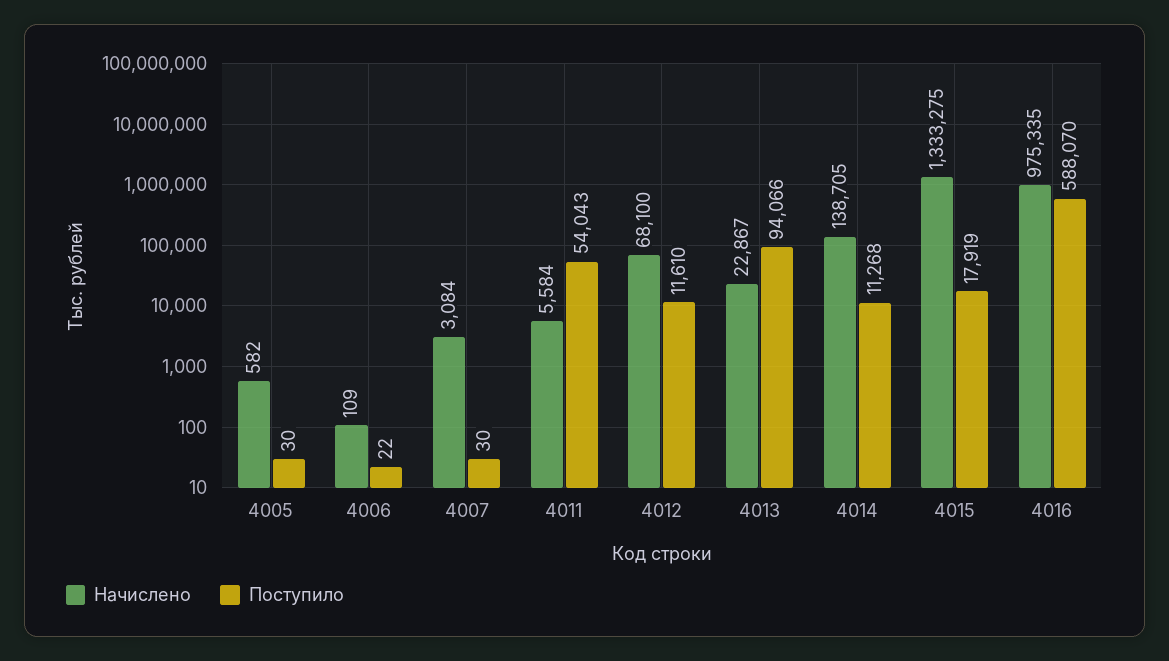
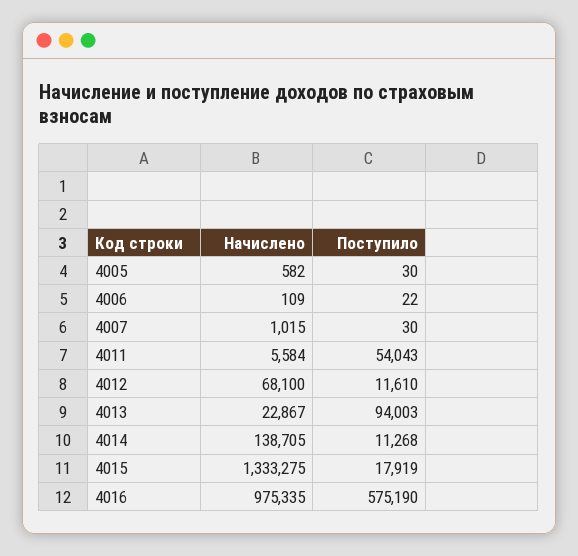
Начислено, 4007: 3084 -> 1015
Поступило, 4013: 94066 -> 94003
Поступило, 4016: 588070 -> 575190

